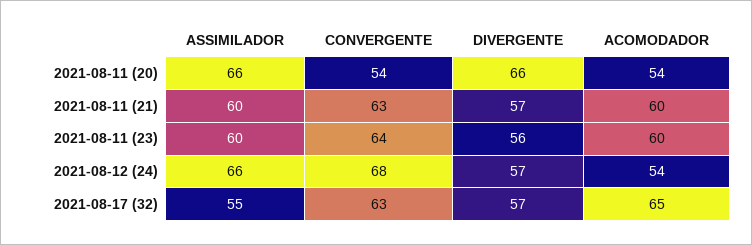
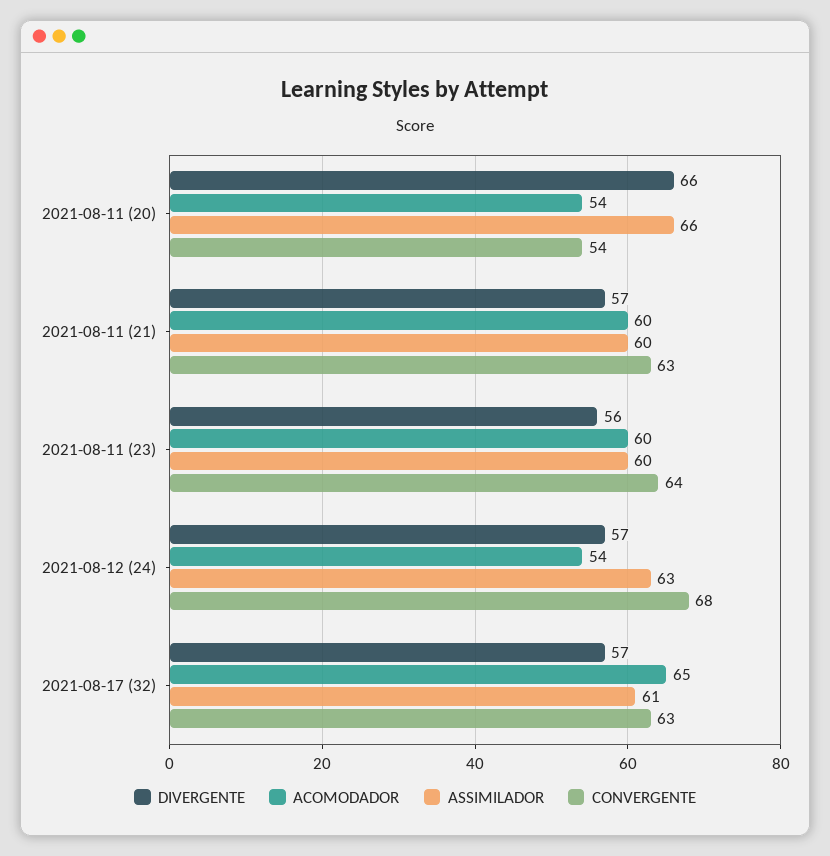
ASSIMILADOR, 2021-08-12 (24): 66 -> 63
ASSIMILADOR, 2021-08-17 (32): 55 -> 61

